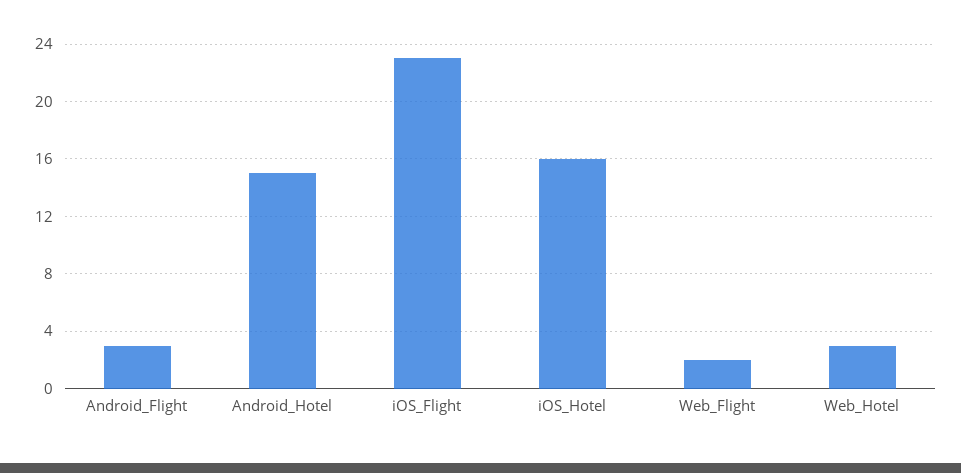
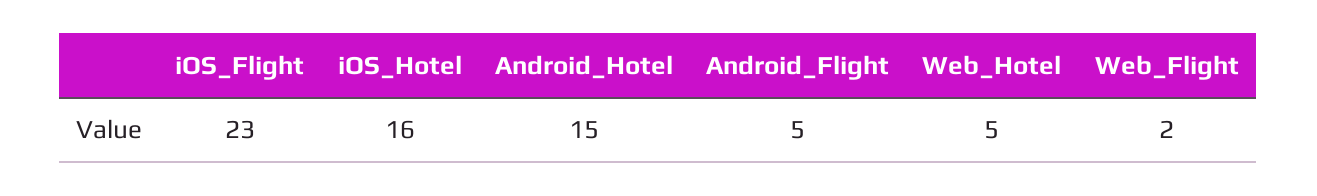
Android_Flight: 3 -> 5
Web_Hotel: 3 -> 5

